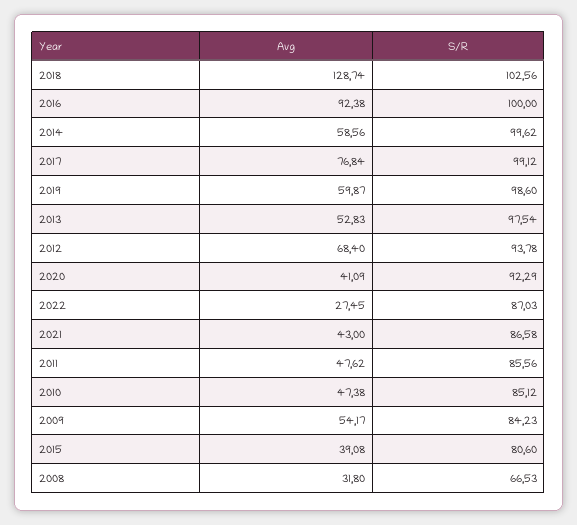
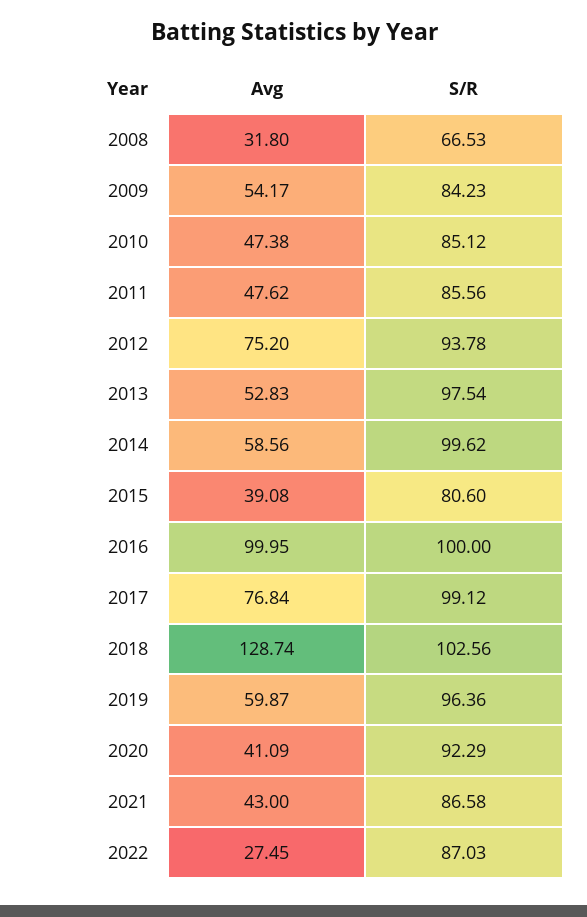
Avg, 2016: 92.38 -> 99.95
S/R, 2019: 98.6 -> 96.36
Avg, 2012: 68.4 -> 75.2

